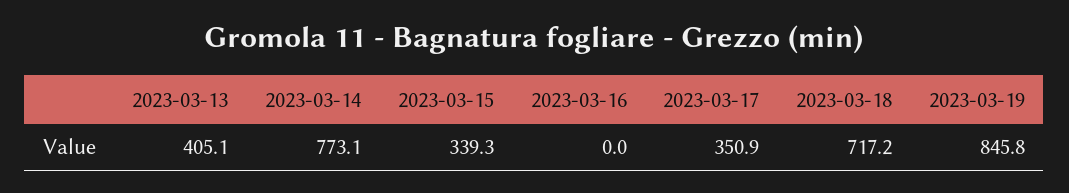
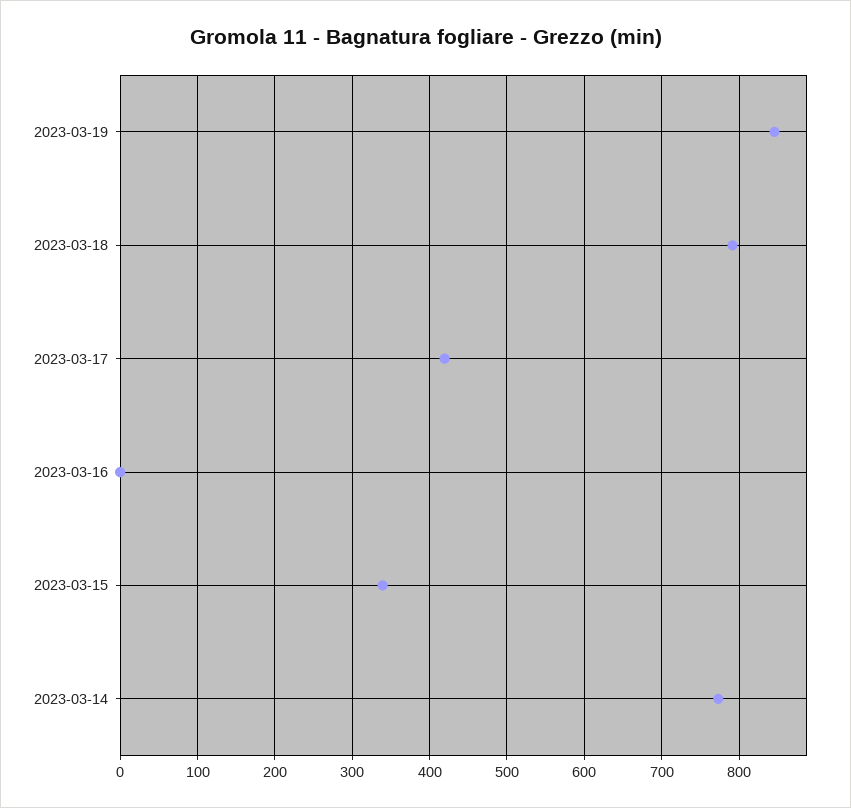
2023-03-13: 405.1 -> none
2023-03-17: 350.9 -> 420
2023-03-18: 717.2 -> 790

